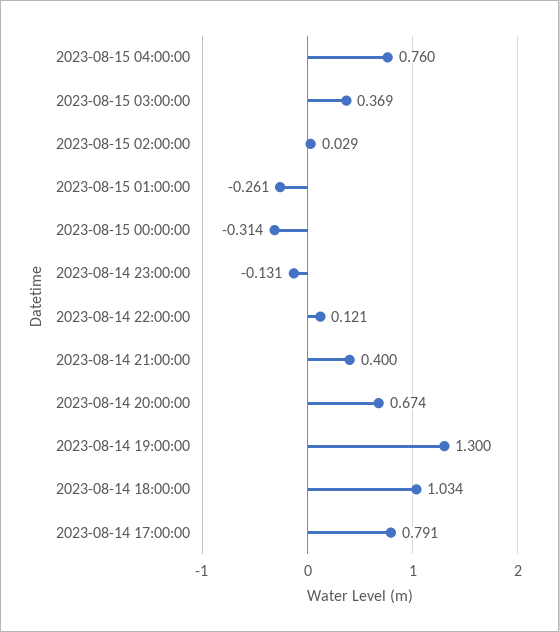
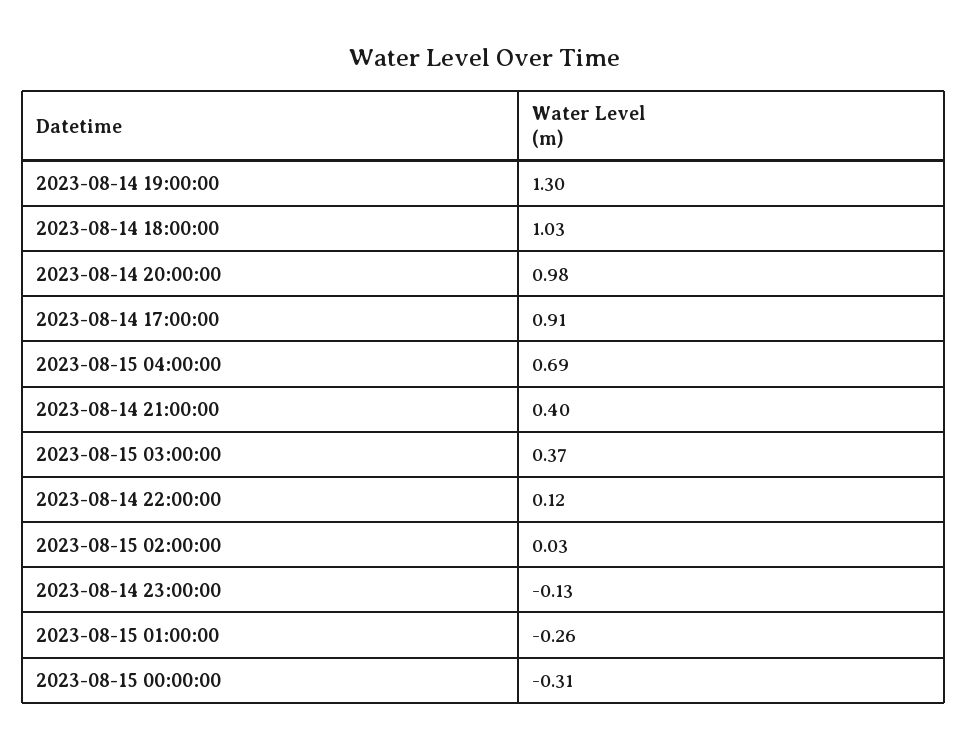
2023-08-15 04:00:00: 0.76 -> 0.69
2023-08-14 20:00:00: 0.674 -> 0.98
2023-08-14 17:00:00: 0.791 -> 0.91

